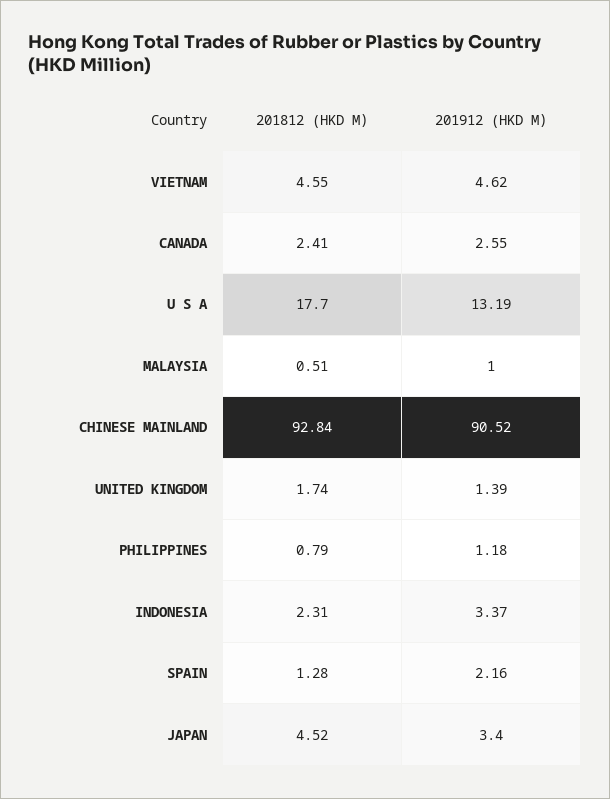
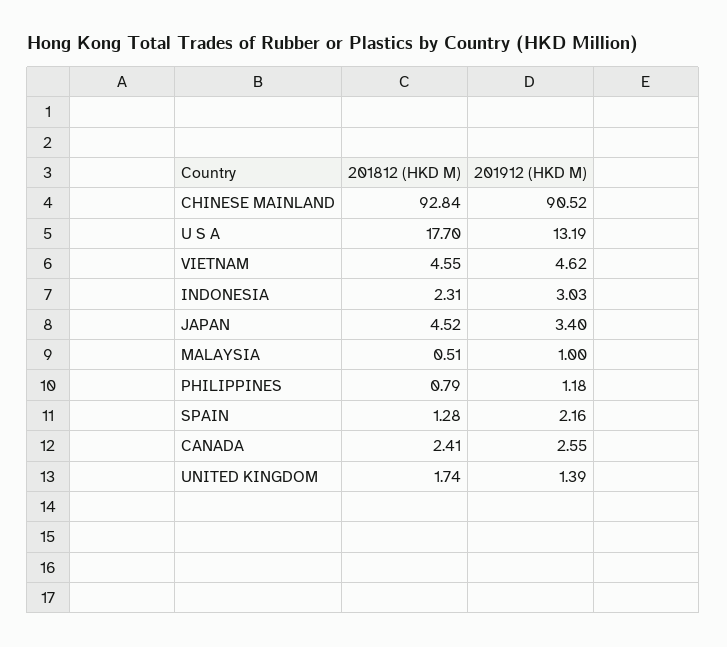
201912 (HKD M), INDONESIA: 3.37 -> 3.03

